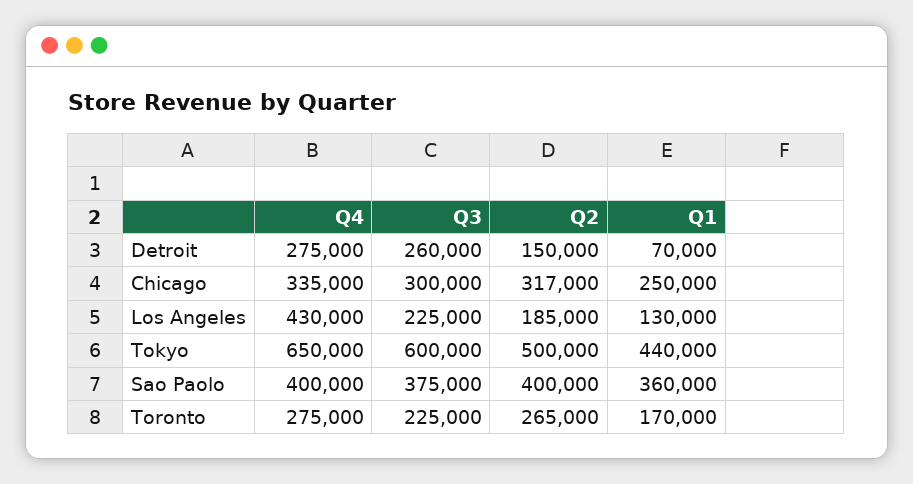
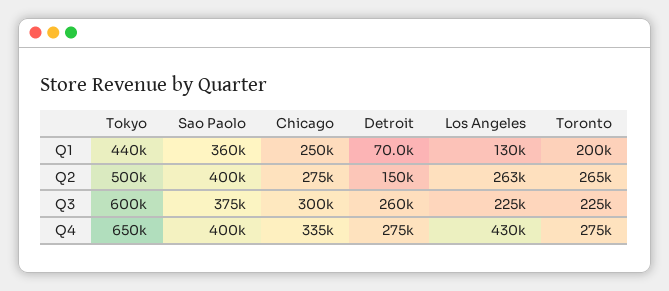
Q2, Chicago: 317000 -> 275000
Q2, Los Angeles: 185000 -> 263000
Q1, Toronto: 170000 -> 200000

